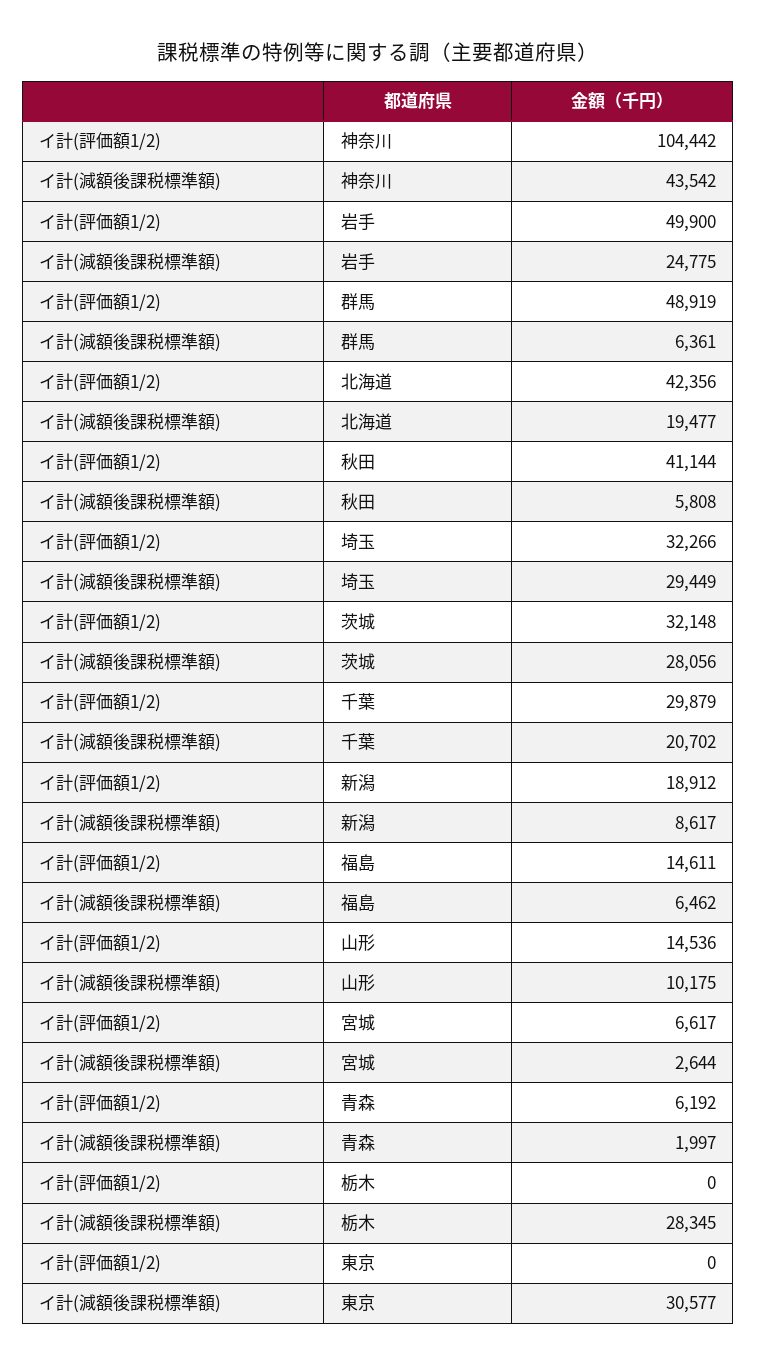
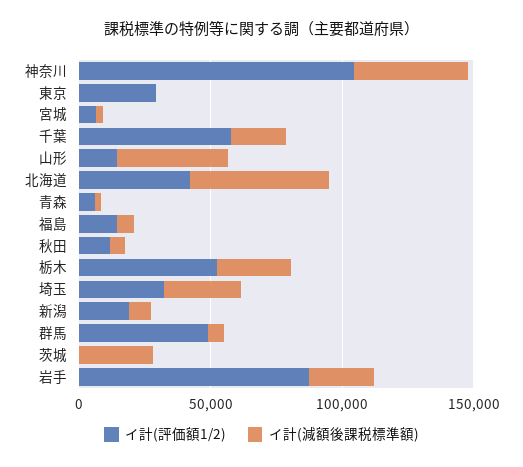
イ計(評価額1/2), 岩手: 49900 -> 90000
イ計(減額後課税標準額), 北海道: 19477 -> 50000
イ計(評価額1/2), 秋田: 41144 -> 10000
イ計(評価額1/2), 茨城: 32148 -> 0
イ計(評価額1/2), 千葉: 29879 -> 60000
イ計(減額後課税標準額), 山形: 10175 -> 40000
イ計(評価額1/2), 栃木: 0 -> 50000
イ計(評価額1/2), 東京: 0 -> 30000
イ計(減額後課税標準額), 東京: 30577 -> 0

